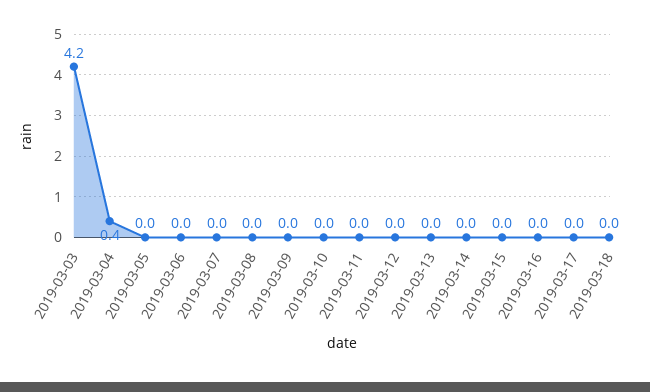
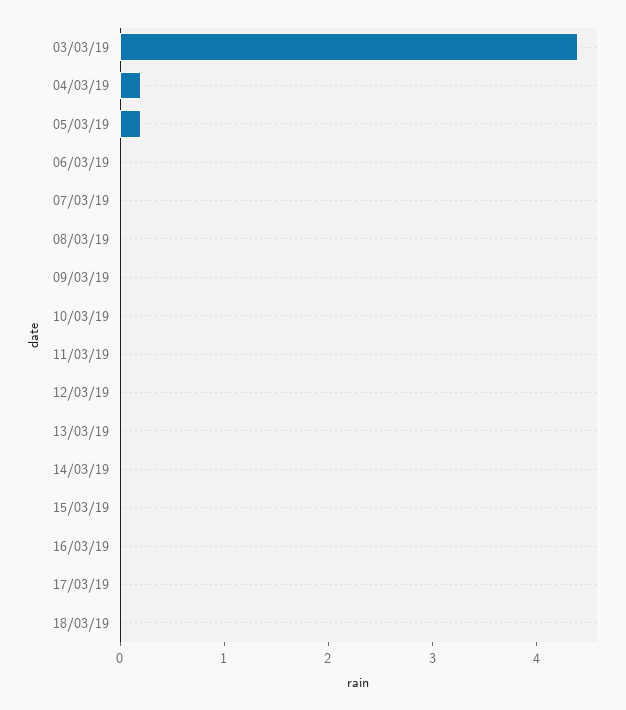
2019-03-03: 4.2 -> 4.4
2019-03-04: 0.4 -> 0.2
2019-03-05: 0 -> 0.2

